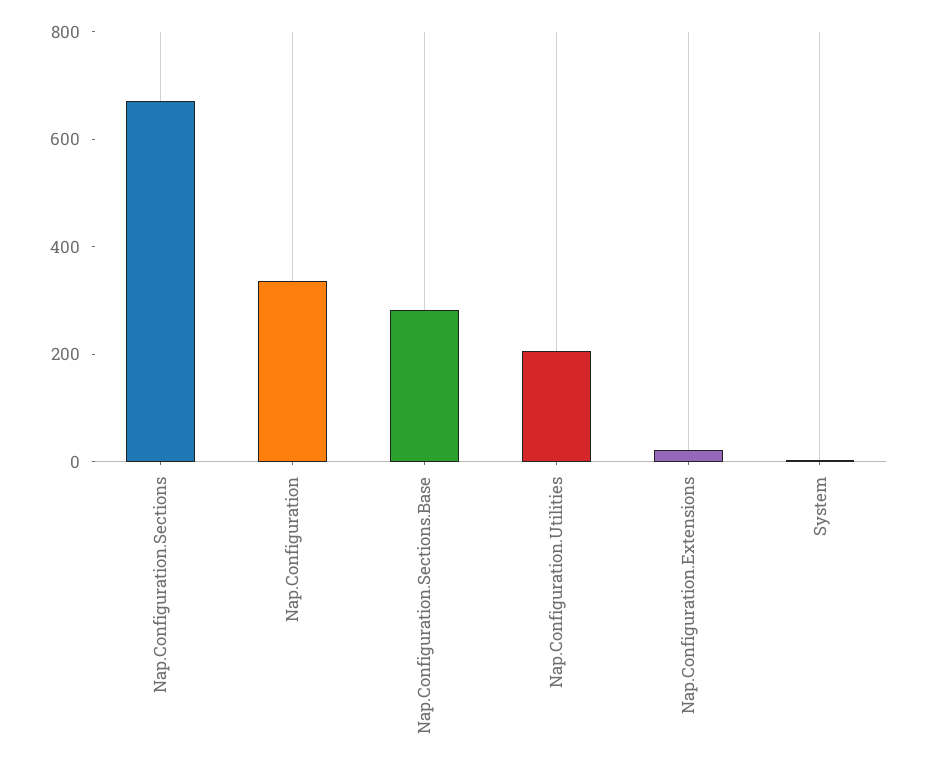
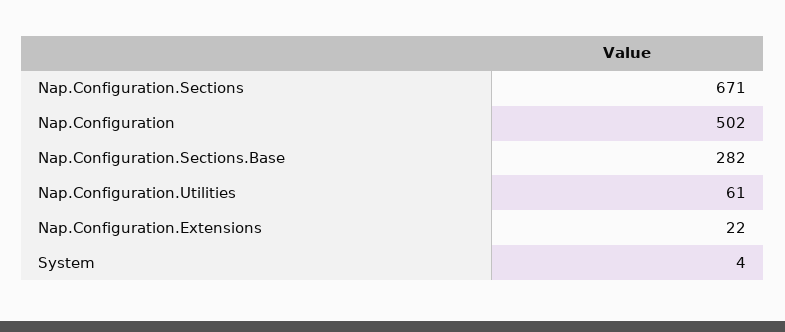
Nap.Configuration: 350 -> 502
Nap.Configuration.Utilities: 200 -> 61

